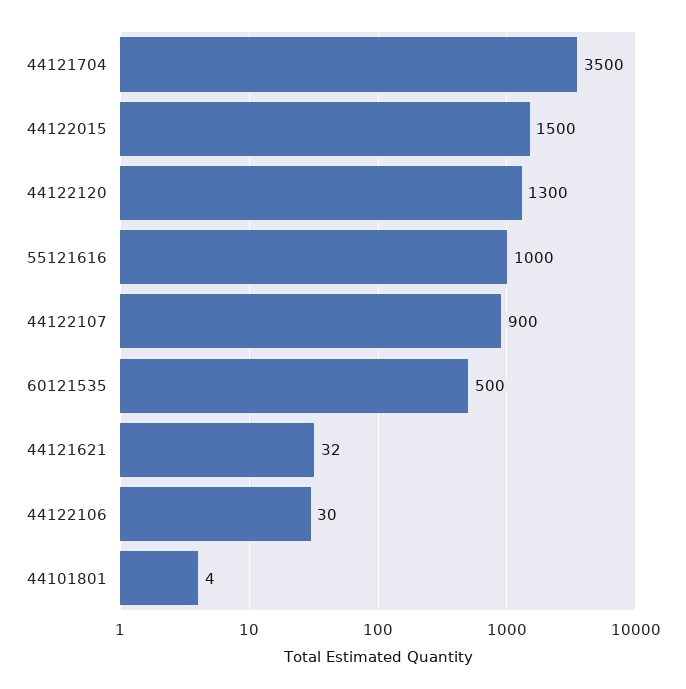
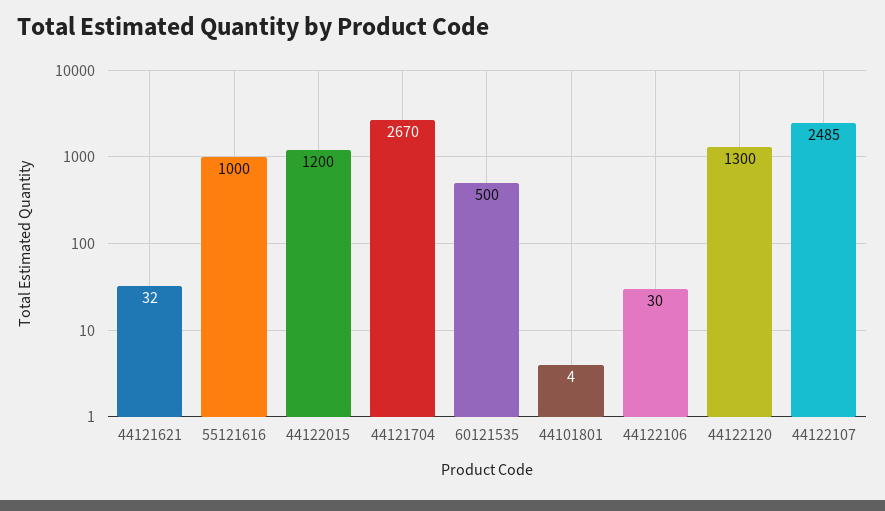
44121704: 3500 -> 2670
44122015: 1500 -> 1200
44122107: 900 -> 2485

